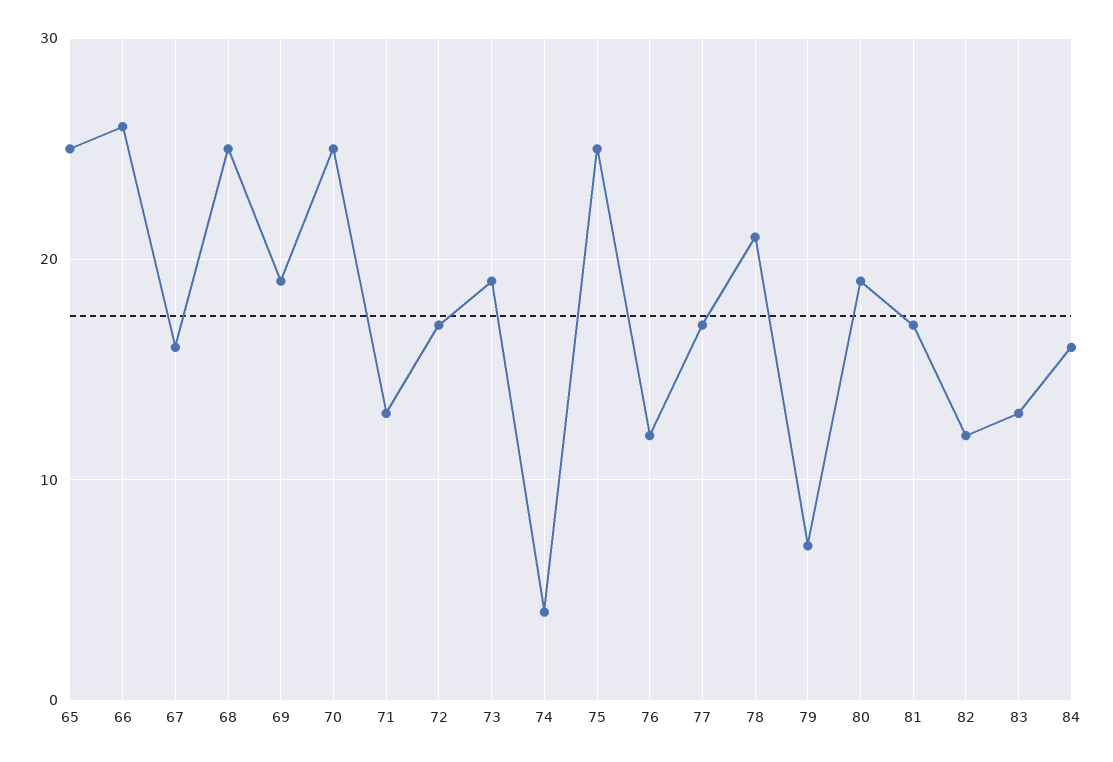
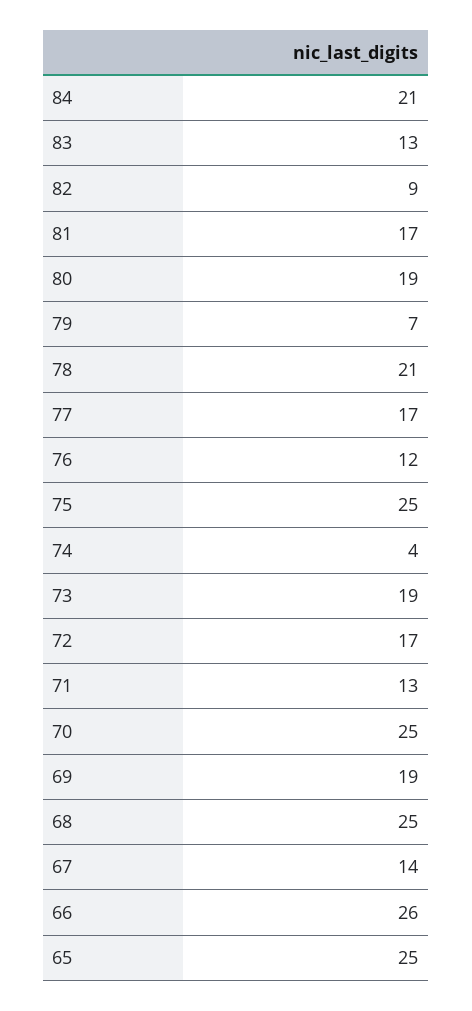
67: 16 -> 14
82: 12 -> 9
84: 16 -> 21

